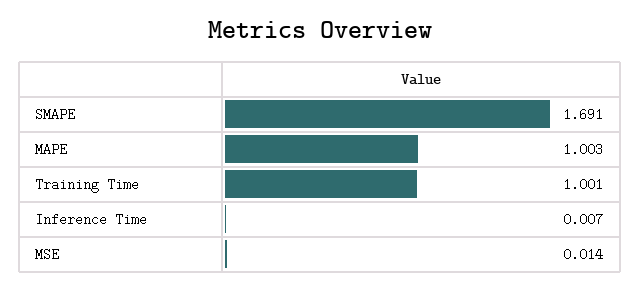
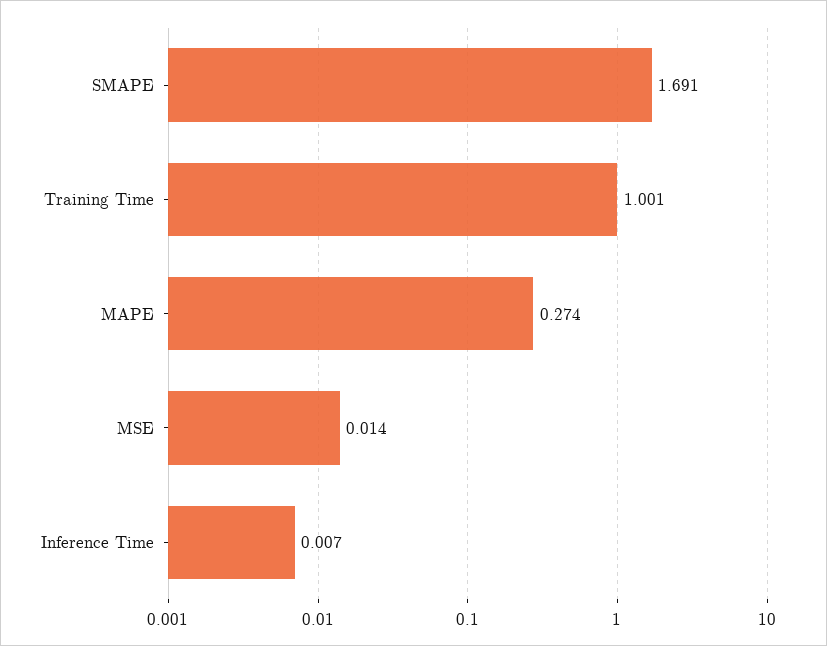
MAPE: 1.003 -> 0.274

